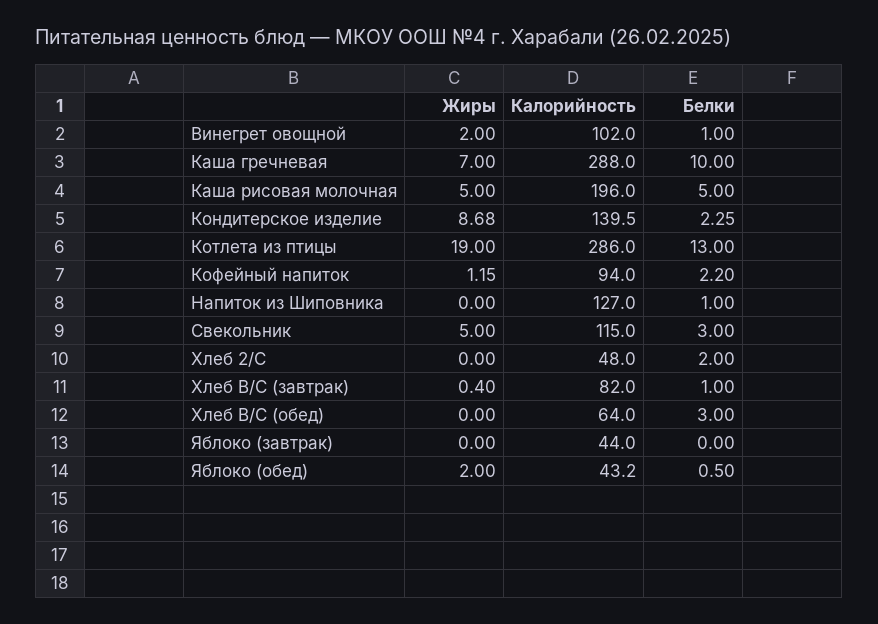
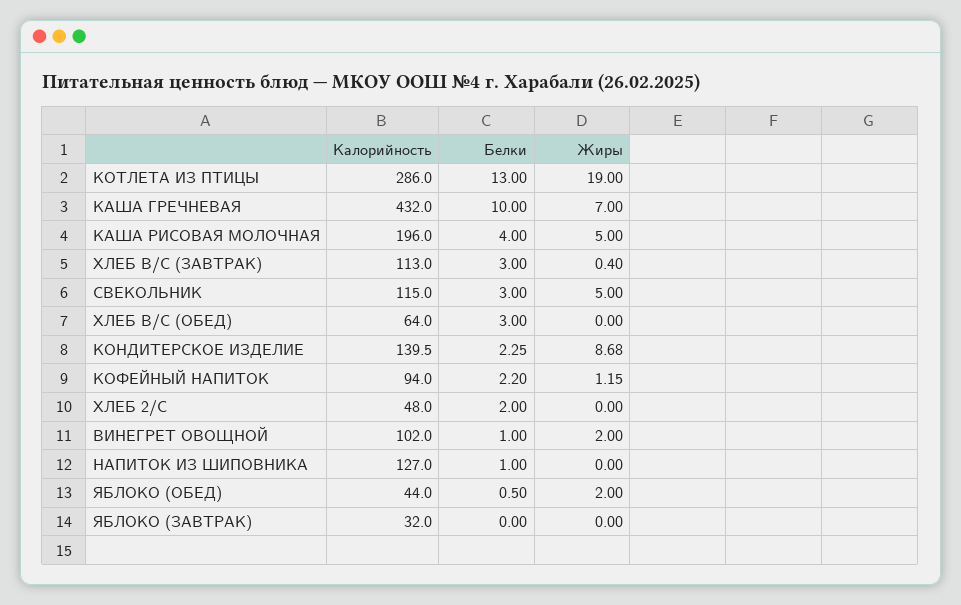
Калорийность, Каша гречневая: 288 -> 432
Белки, Каша рисовая молочная: 5 -> 4
Калорийность, Хлеб В/С (завтрак): 82 -> 113
Белки, Хлеб В/С (завтрак): 1 -> 3
Калорийность, Яблоко (завтрак): 44 -> 32
Калорийность, Яблоко (обед): 43.2 -> 44

